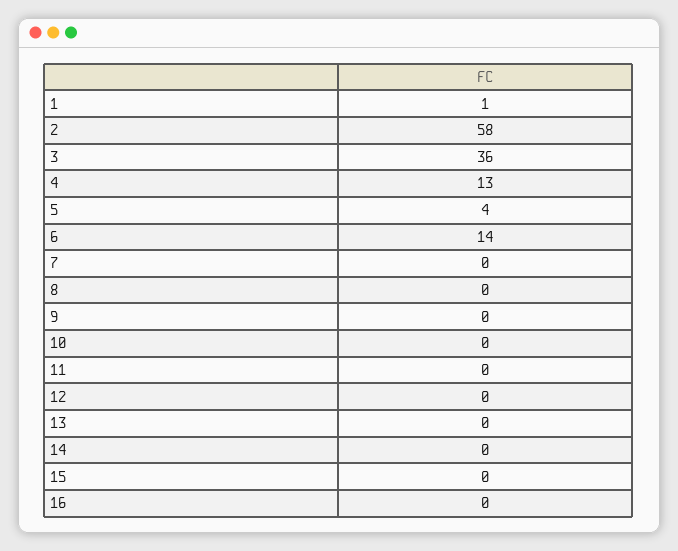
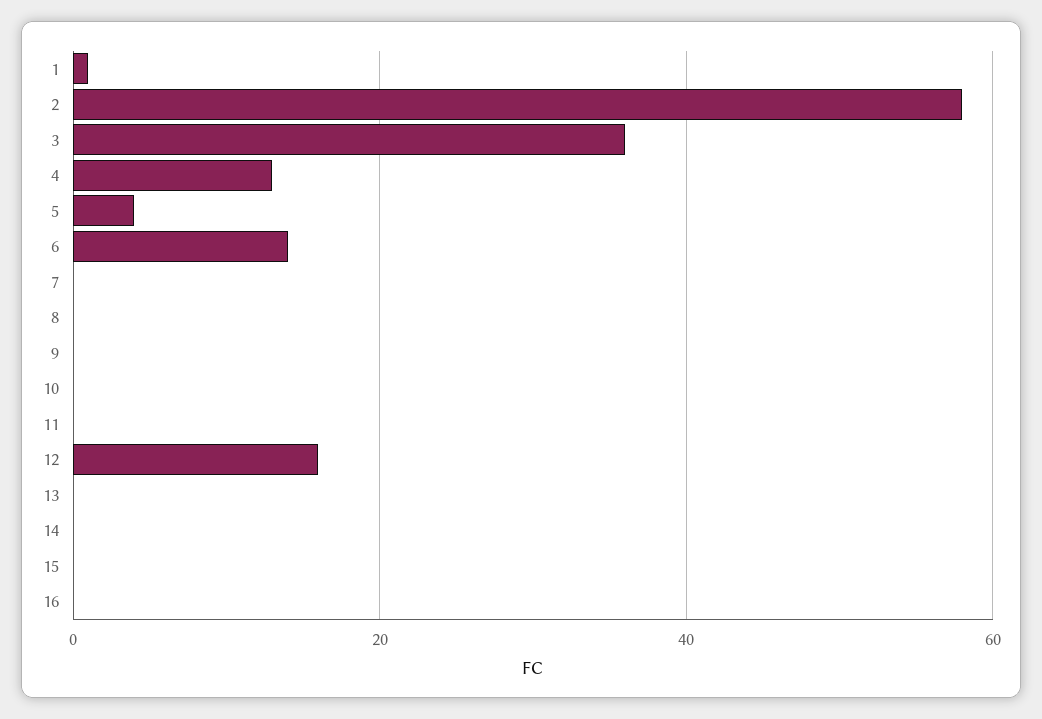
12: 0 -> 15

